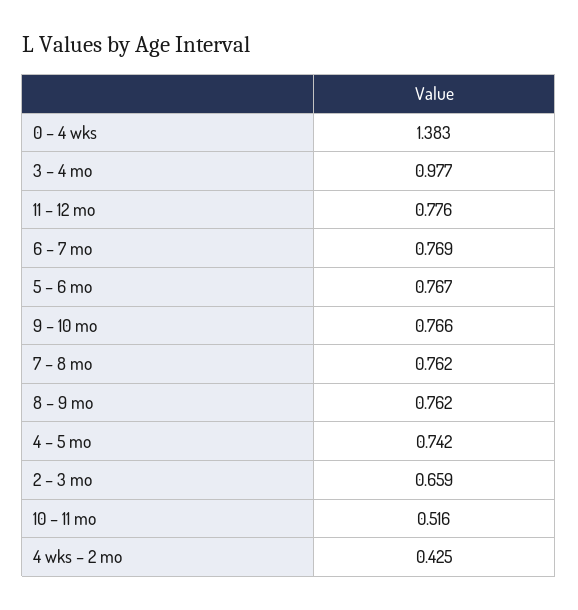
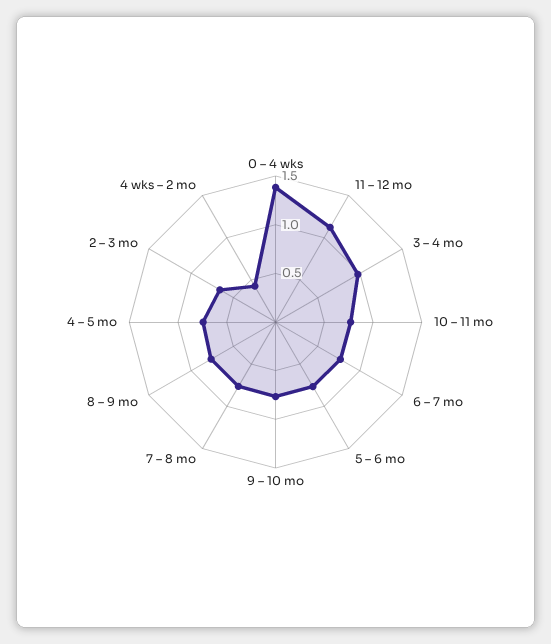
11 – 12 mo: 0.776 -> 1.1
10 – 11 mo: 0.516 -> 0.8

